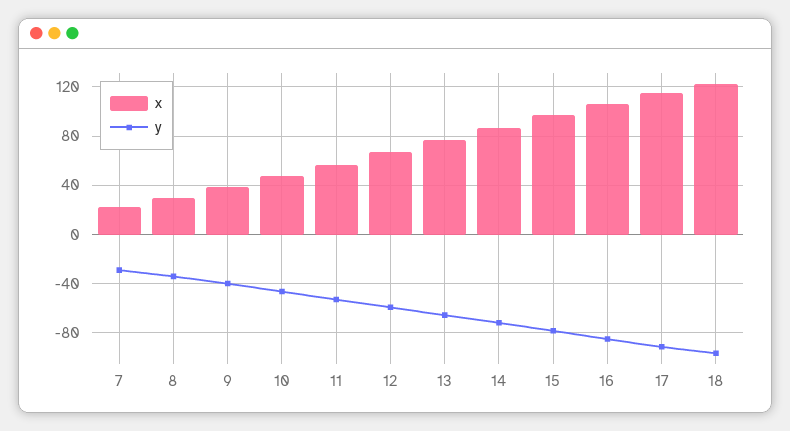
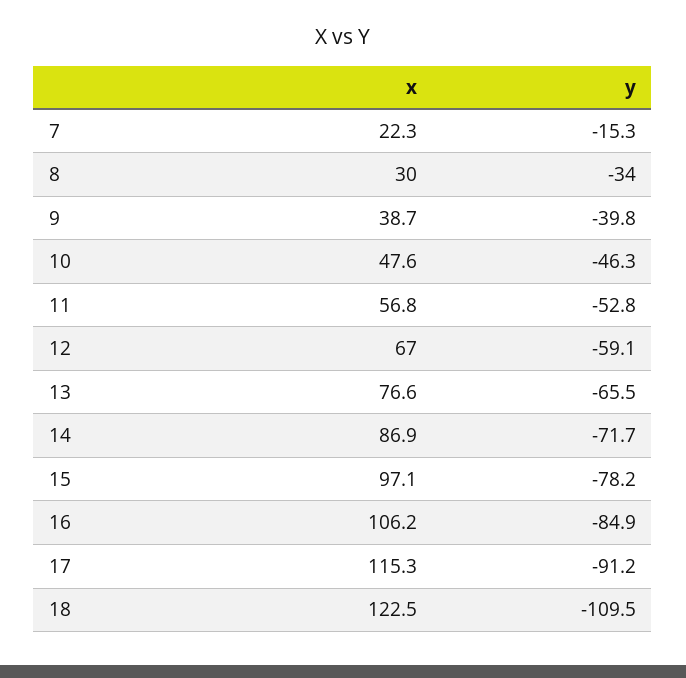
y, 7: -30 -> -15.3
y, 18: -95 -> -109.5

